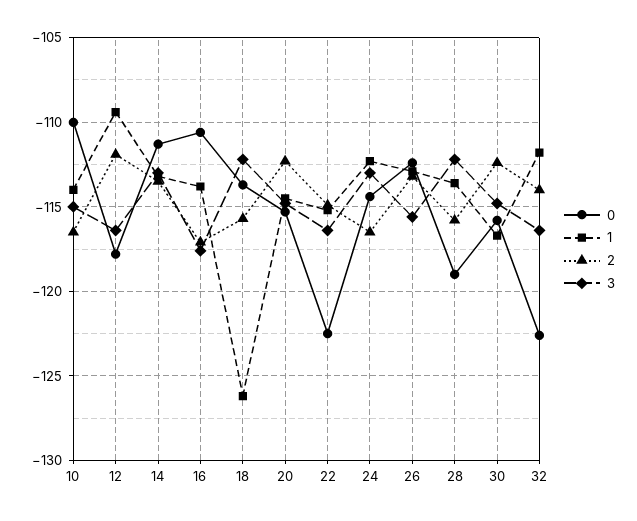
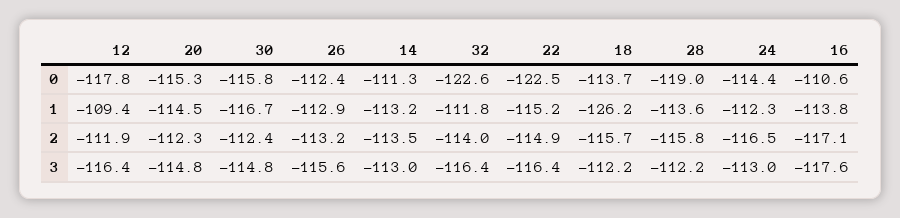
0, 10: -110 -> none
1, 10: -114 -> none
2, 10: -116.5 -> none
3, 10: -115 -> none

